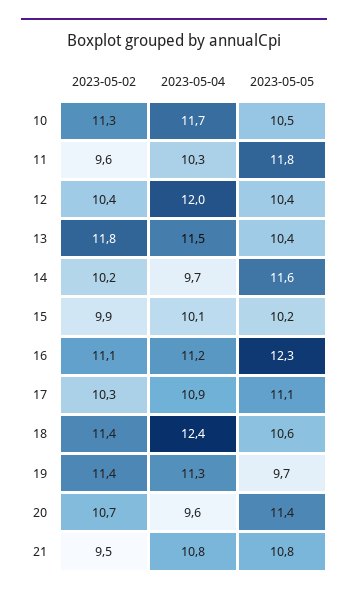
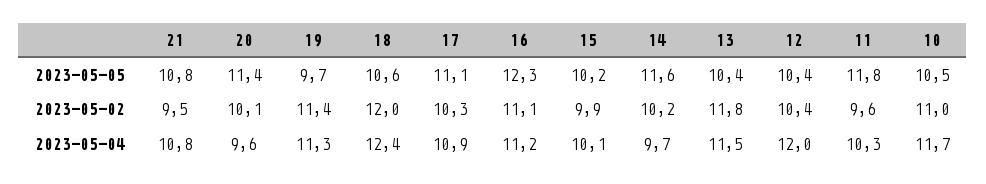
2023-05-02, 10: 11.3 -> 11
2023-05-02, 18: 11.4 -> 12
2023-05-02, 20: 10.7 -> 10.1

